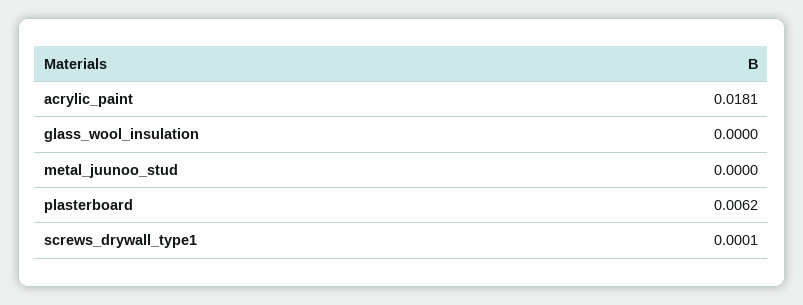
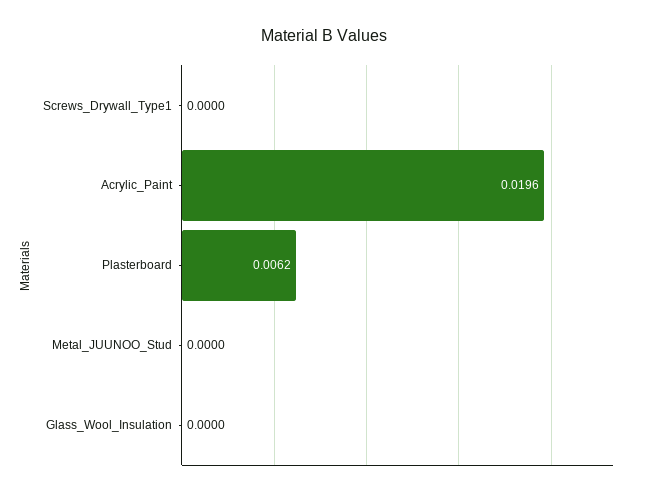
acrylic_paint: 0.0181 -> 0.0196
screws_drywall_type1: 0.0001 -> 0

